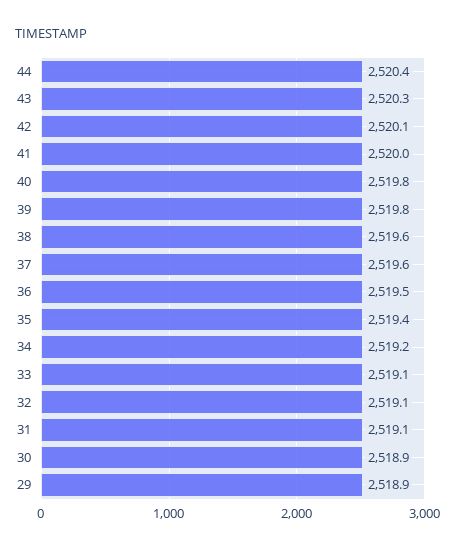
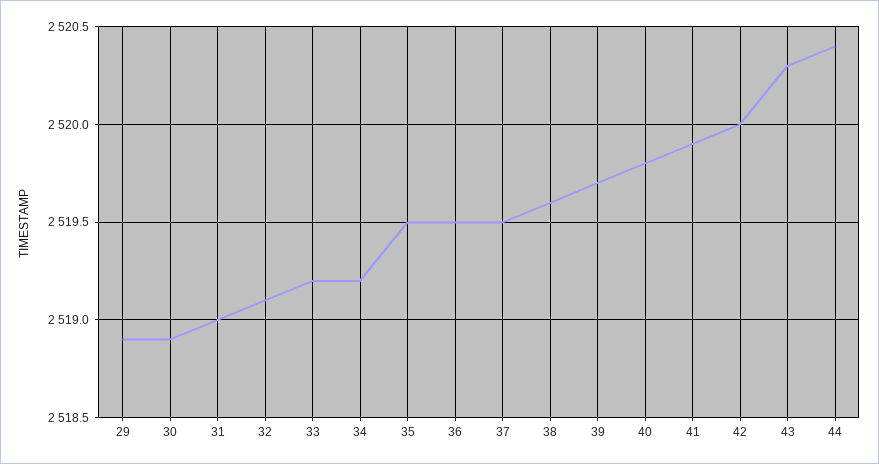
42: 2520.1 -> 2520
41: 2520 -> 2519.9
39: 2519.8 -> 2519.7
37: 2519.6 -> 2519.5
35: 2519.4 -> 2519.5
33: 2519.1 -> 2519.2
31: 2519.1 -> 2519

